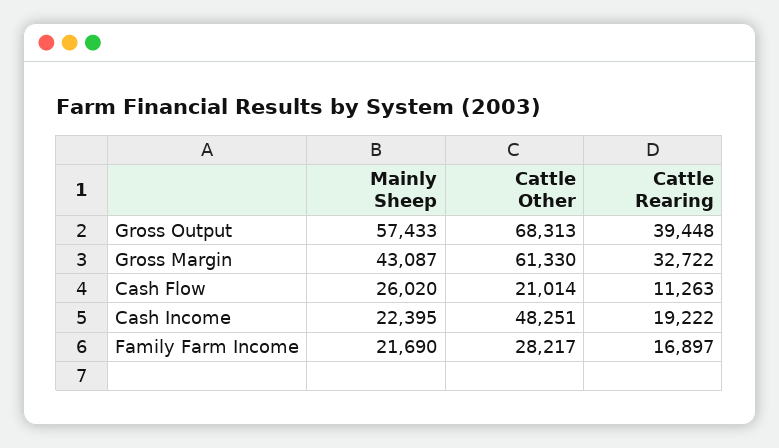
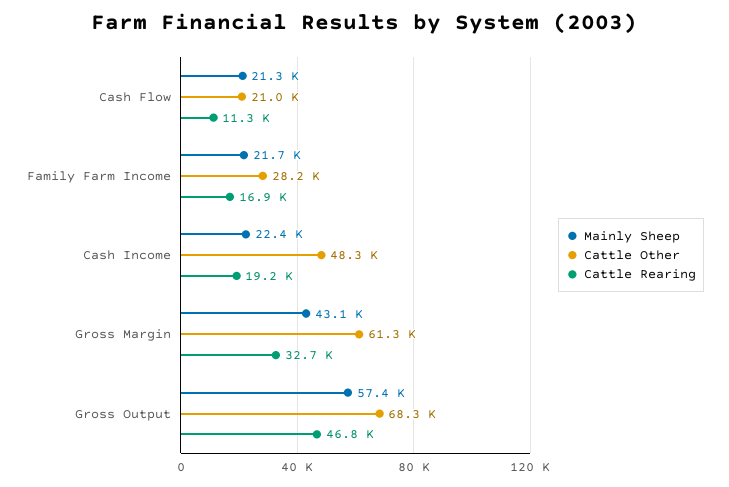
Cattle Rearing, Gross Output: 39448 -> 46800
Mainly Sheep, Cash Flow: 26020 -> 21300

